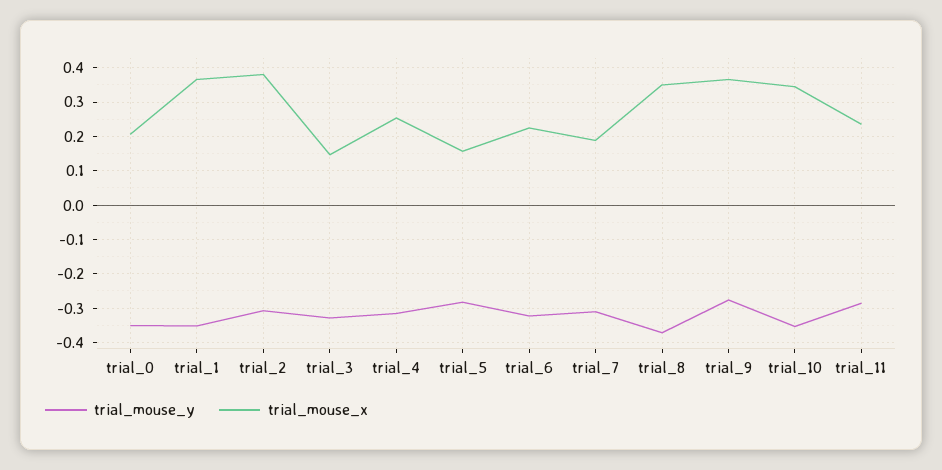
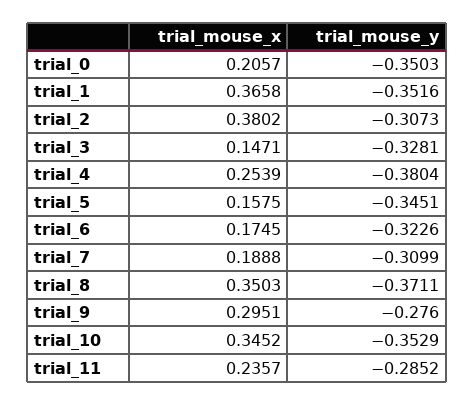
trial_mouse_y, trial_4: -0.32 -> -0.3804
trial_mouse_y, trial_5: -0.28 -> -0.3451
trial_mouse_x, trial_6: 0.22 -> 0.1745
trial_mouse_x, trial_9: 0.36 -> 0.2951

